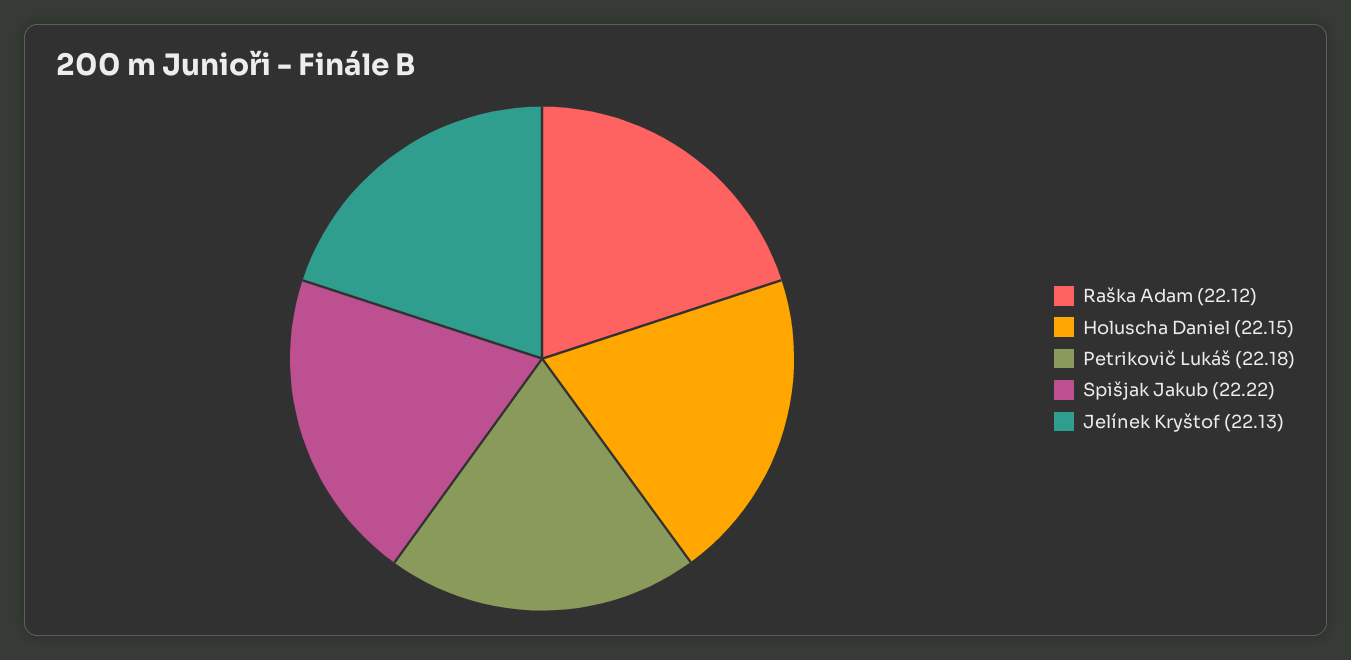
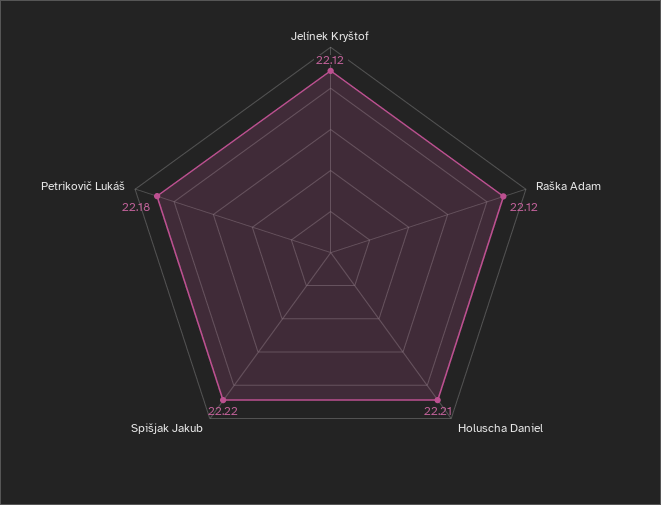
Holuscha Daniel: 22.15 -> 22.21
Jelínek Kryštof: 22.13 -> 22.12

